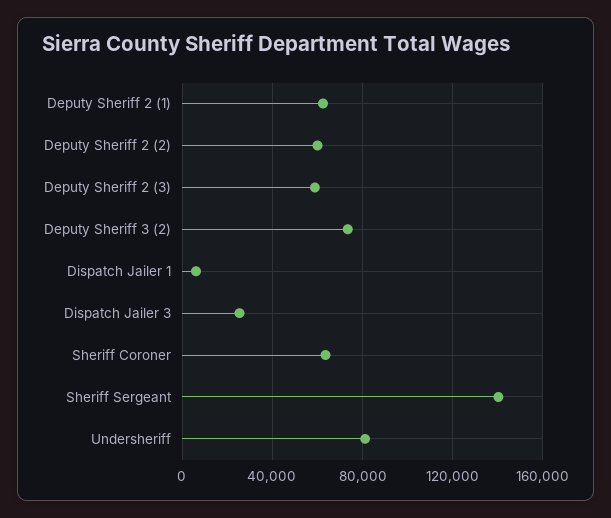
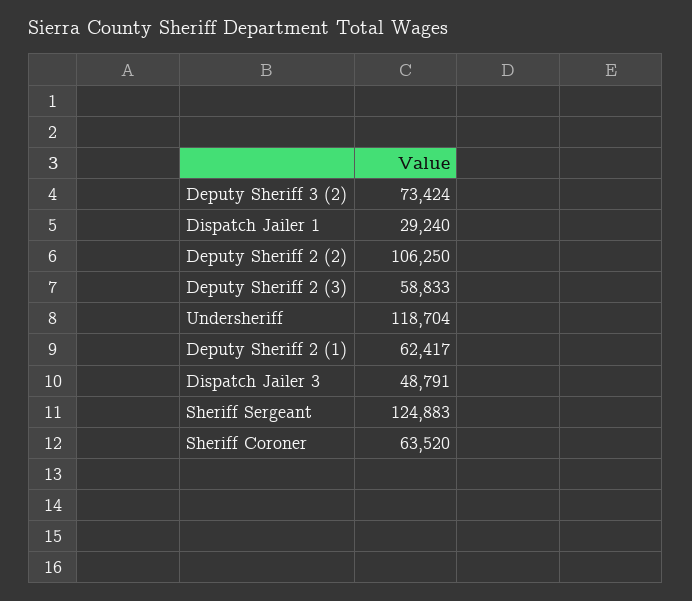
Deputy Sheriff 2 (2): 60000 -> 106250
Dispatch Jailer 1: 5000 -> 29240
Dispatch Jailer 3: 25000 -> 48791
Sheriff Sergeant: 140000 -> 124883
Undersheriff: 80000 -> 118704

